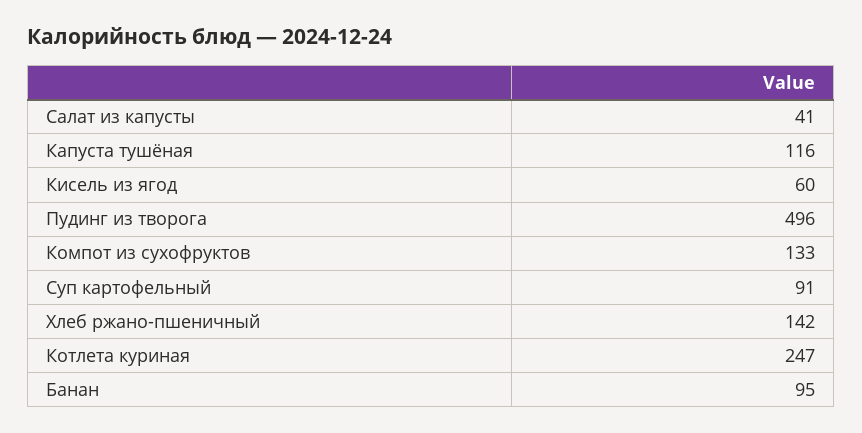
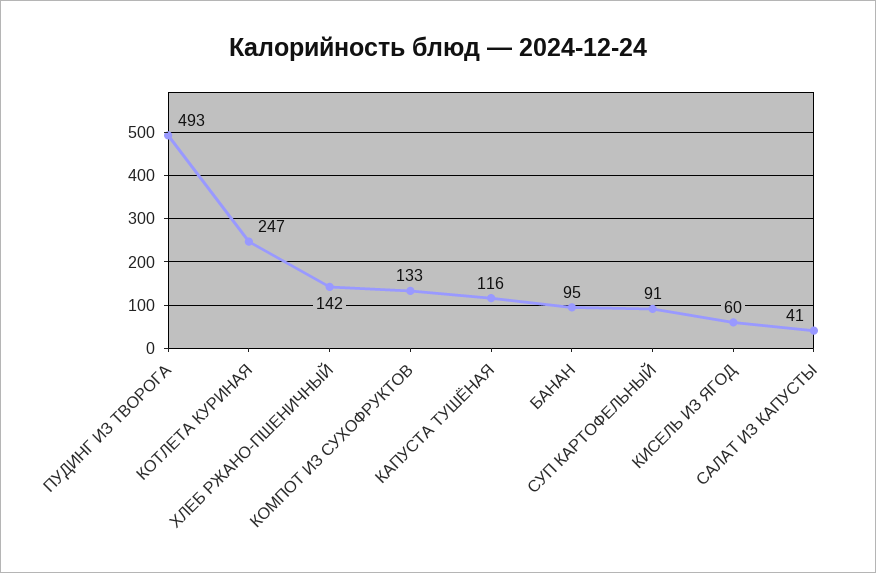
Пудинг из творога: 496 -> 493

